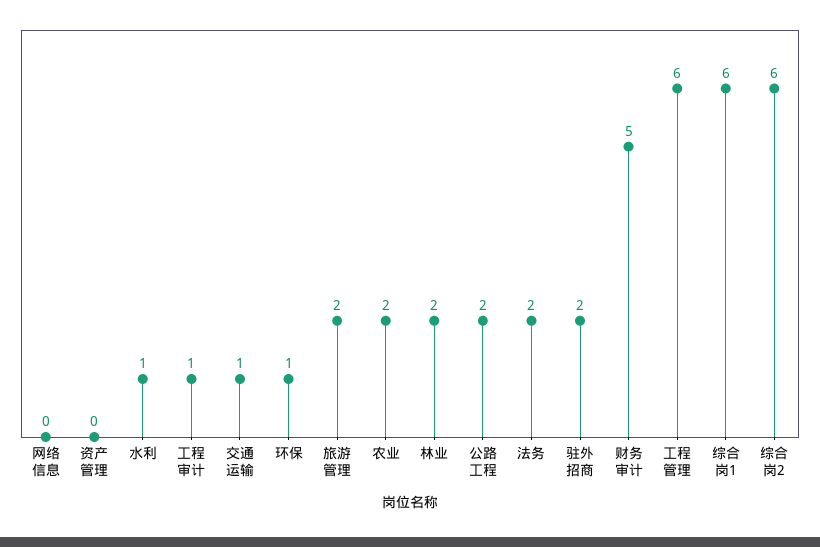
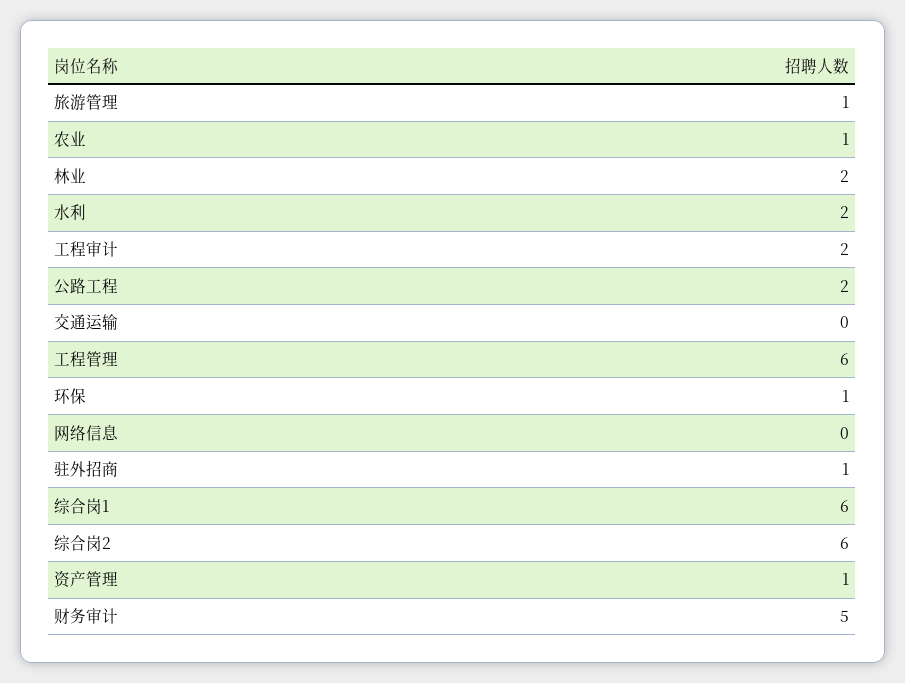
资产管理: 0 -> 1
水利: 1 -> 2
工程审计: 1 -> 2
交通运输: 1 -> 0
旅游管理: 2 -> 1
农业: 2 -> 1
法务: 2 -> none
驻外招商: 2 -> 1

